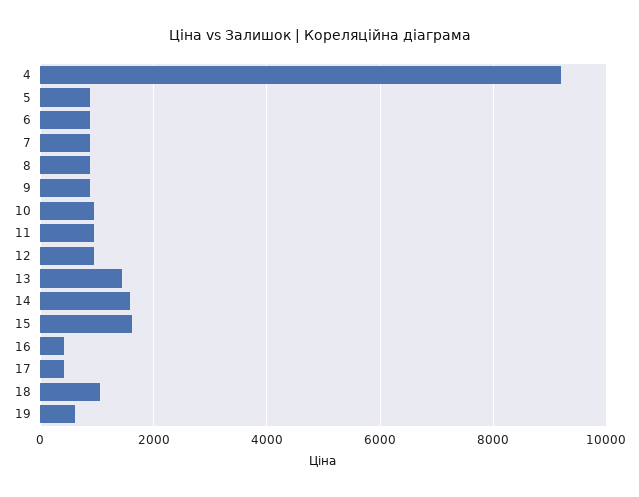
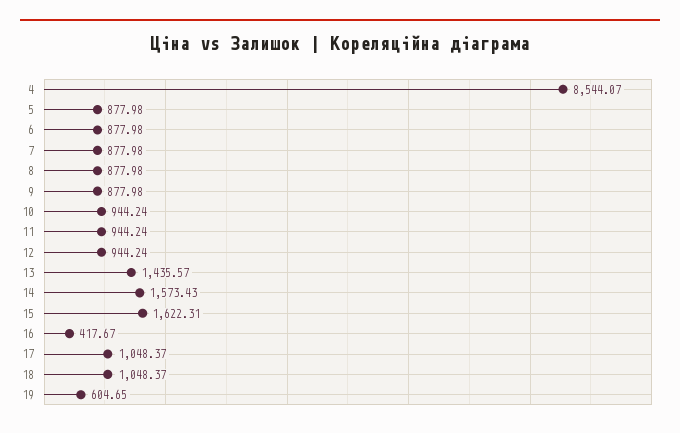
4: 9200 -> 8544.07
17: 400 -> 1048.37

